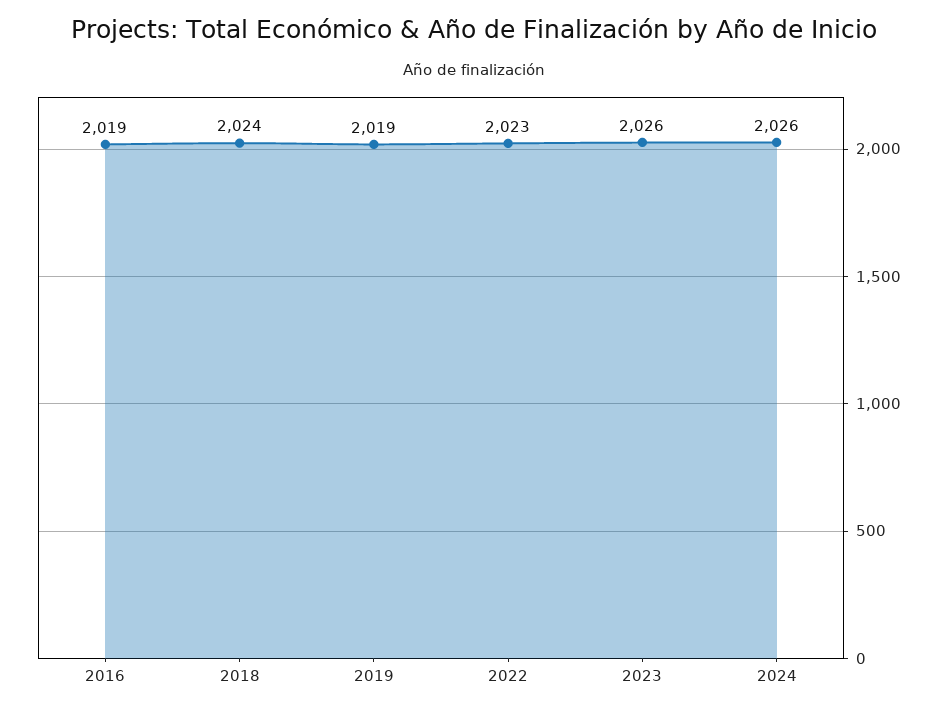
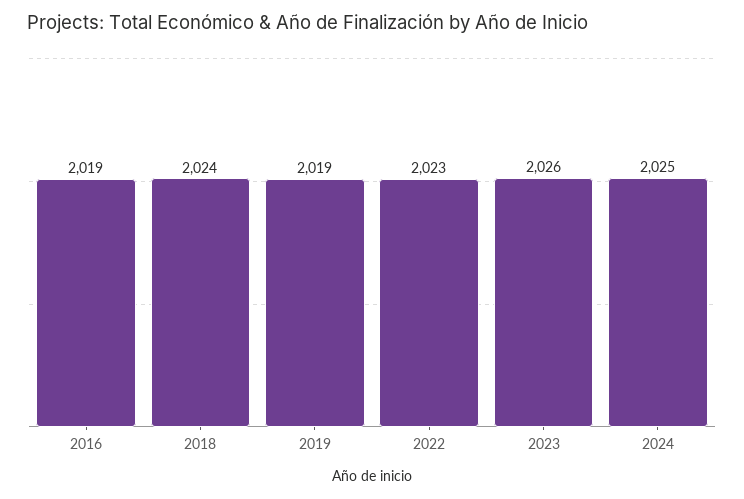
2024: 2026 -> 2025

